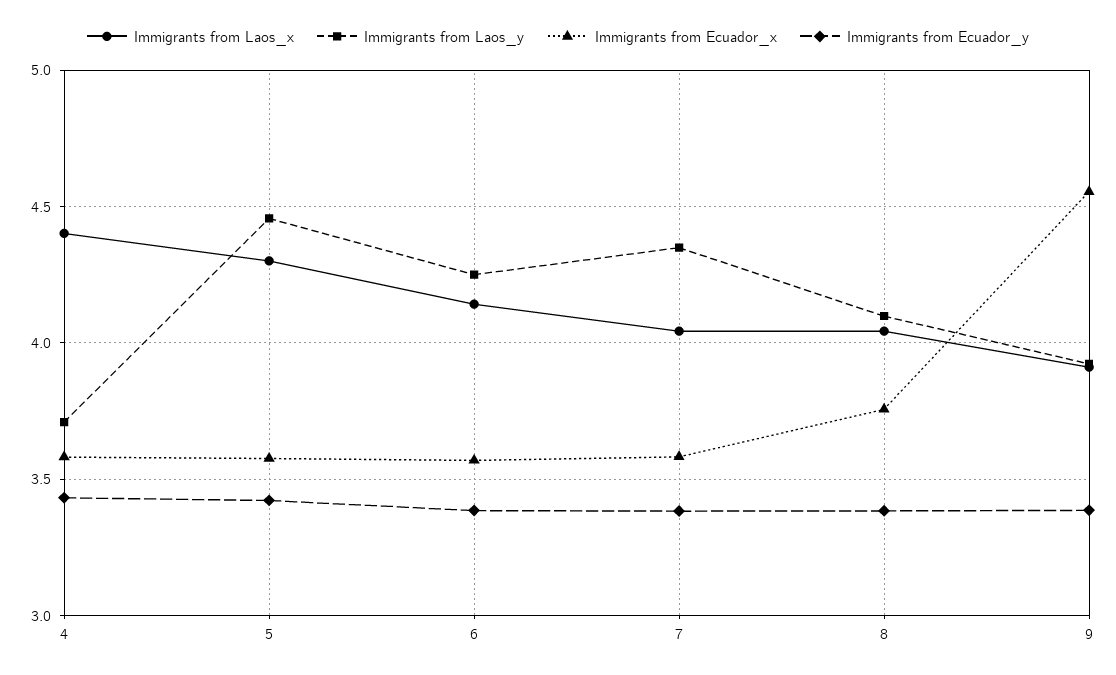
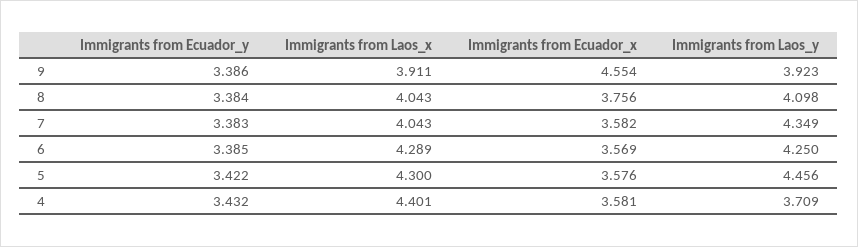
Immigrants from Laos_x, 6: 4.15 -> 4.289

